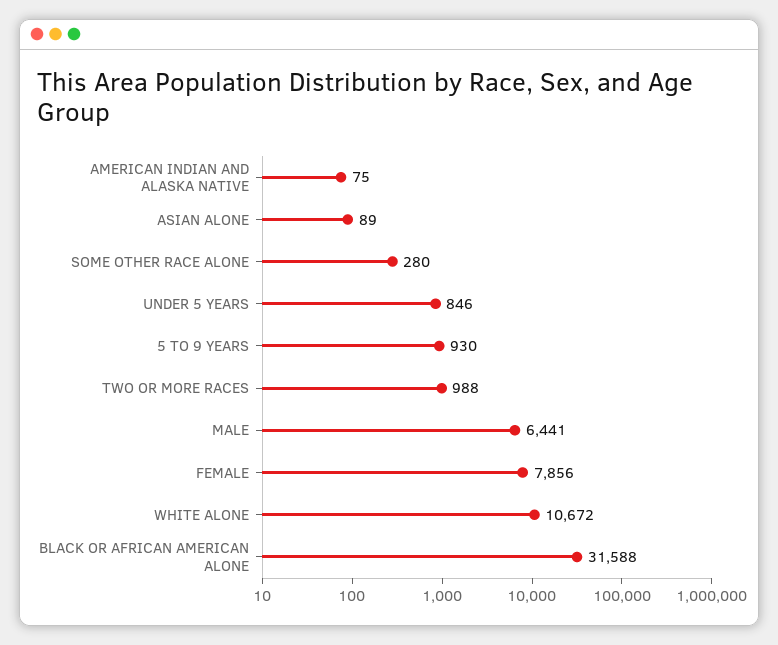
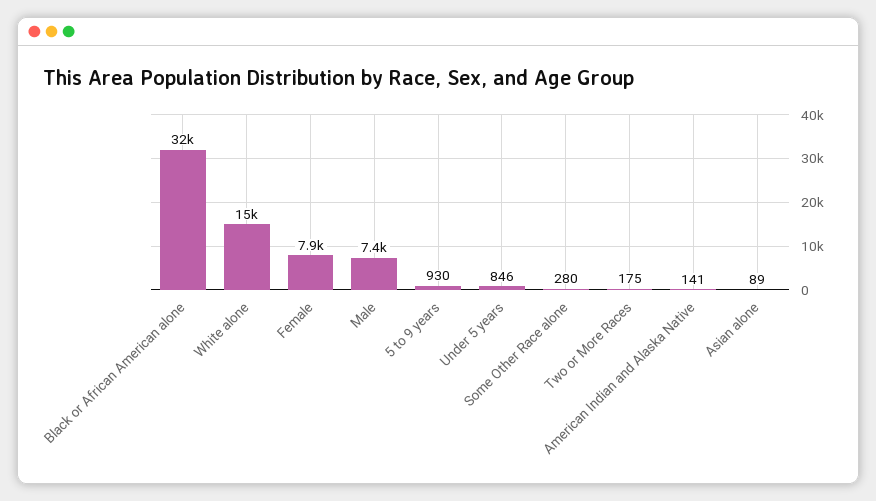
AMERICAN INDIAN AND ALASKA NATIVE: 75 -> 141
TWO OR MORE RACES: 988 -> 175
MALE: 6441 -> 7400
WHITE ALONE: 10672 -> 15000

